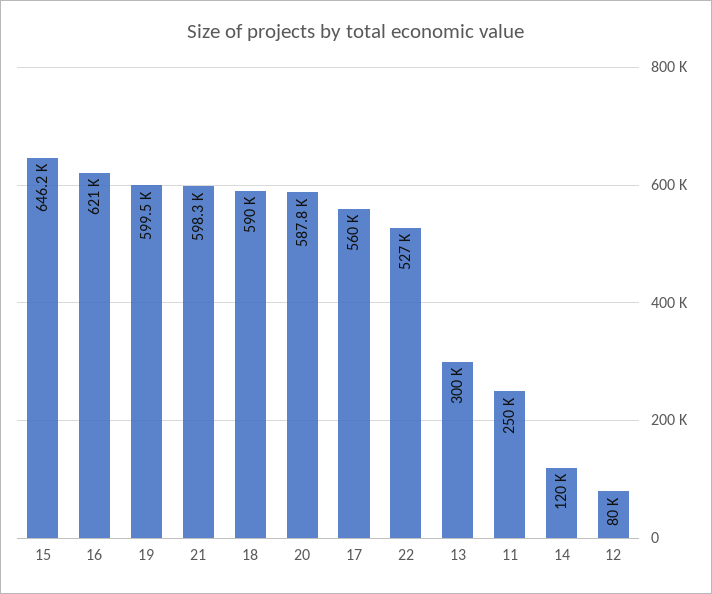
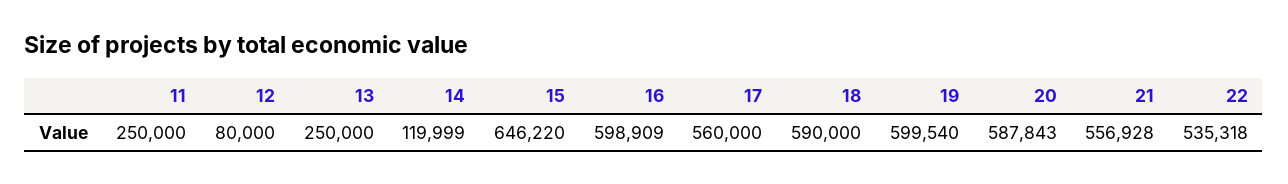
16: 621000 -> 598909
21: 598300 -> 556928
22: 527000 -> 535318
13: 300000 -> 250000

